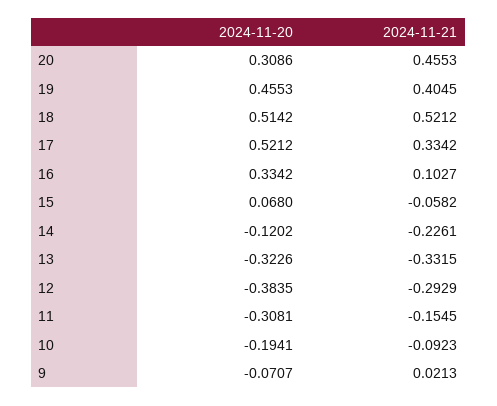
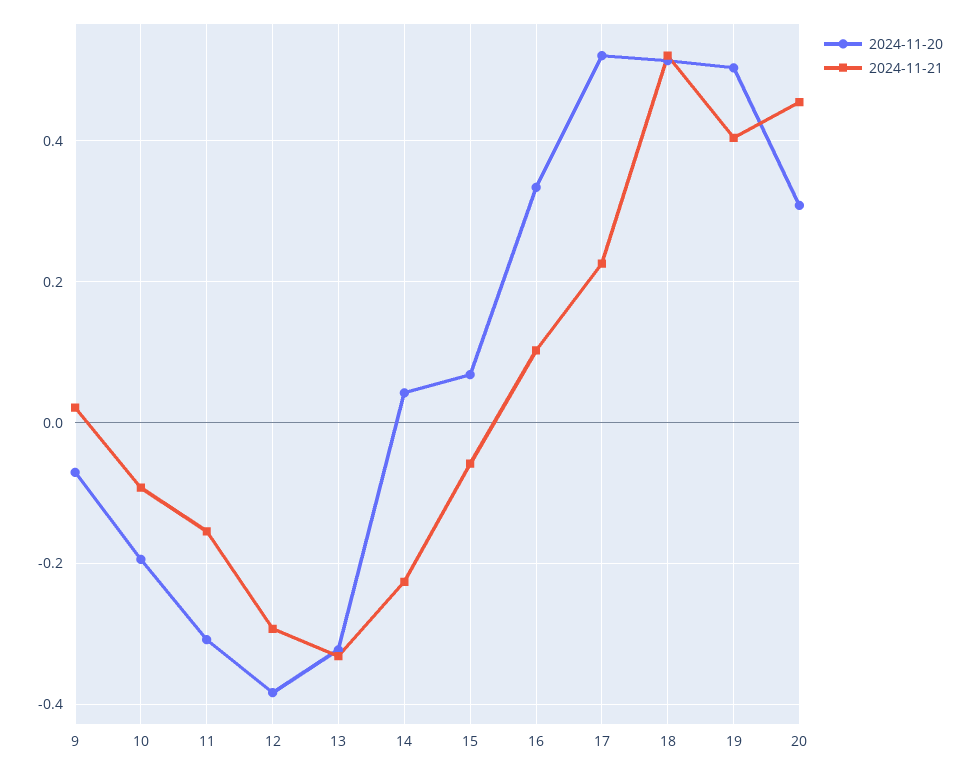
2024-11-20, 19: 0.4553 -> 0.5
2024-11-21, 17: 0.3342 -> 0.22
2024-11-20, 14: -0.1202 -> 0.04

